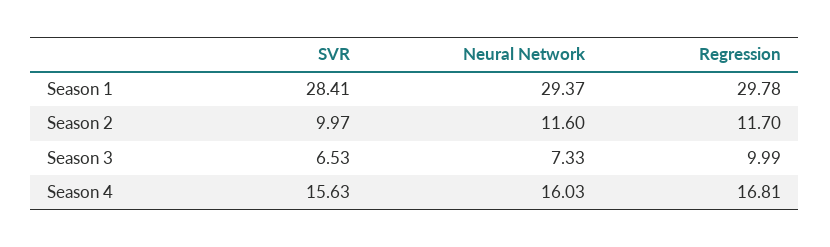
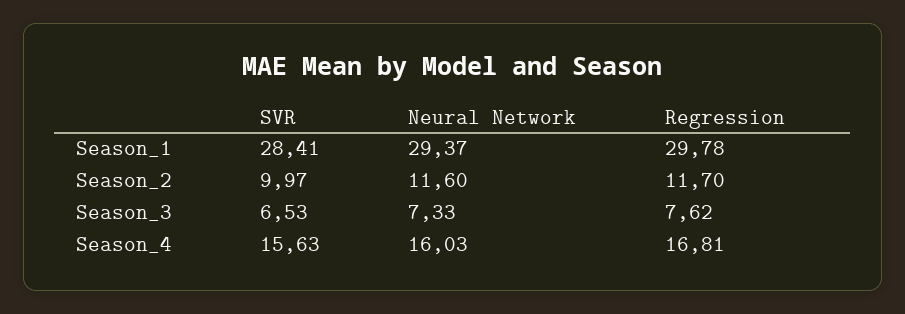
Regression, Season 3: 9.99 -> 7.62

